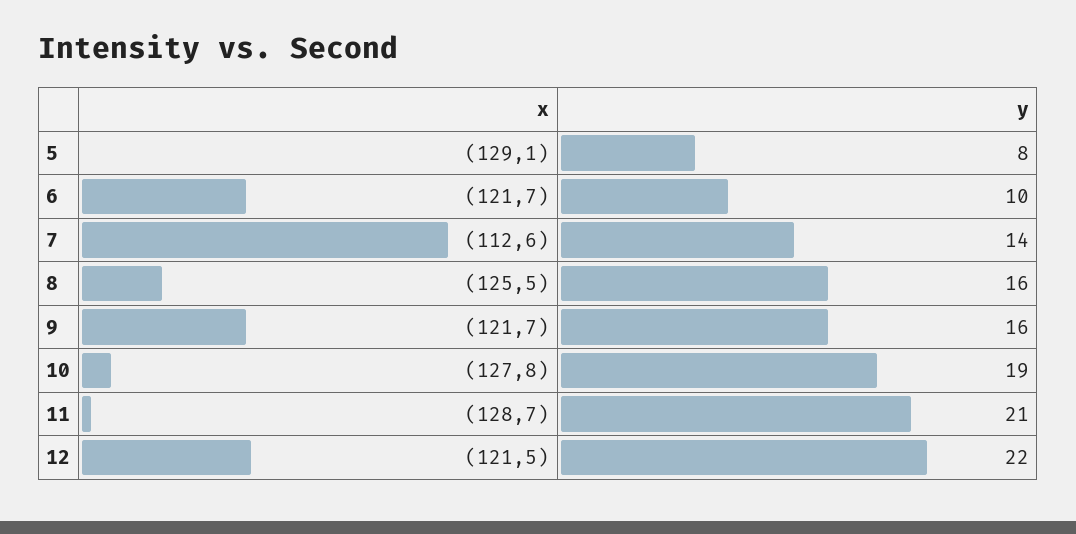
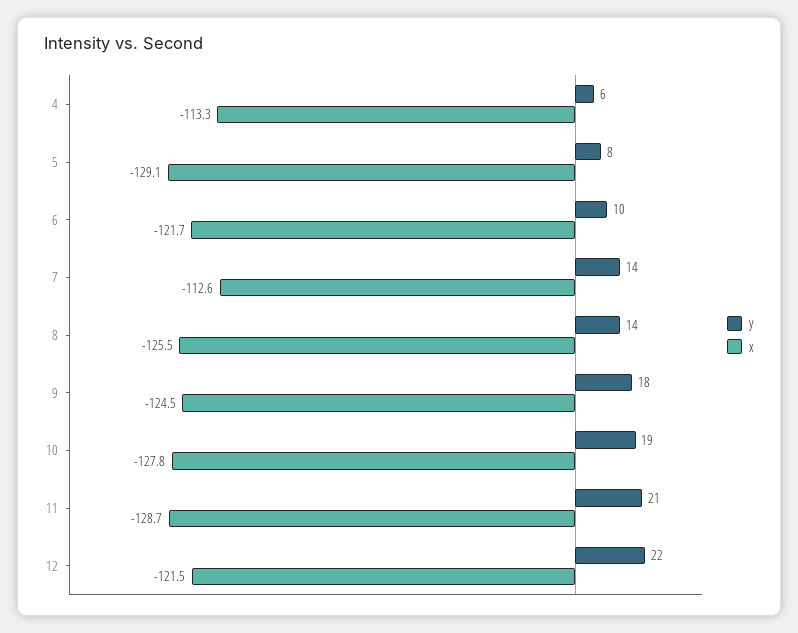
y, 8: 16 -> 14
x, 9: -121.7 -> -124.5
y, 9: 16 -> 18
y, 4: none -> 6
x, 4: none -> -113.3

